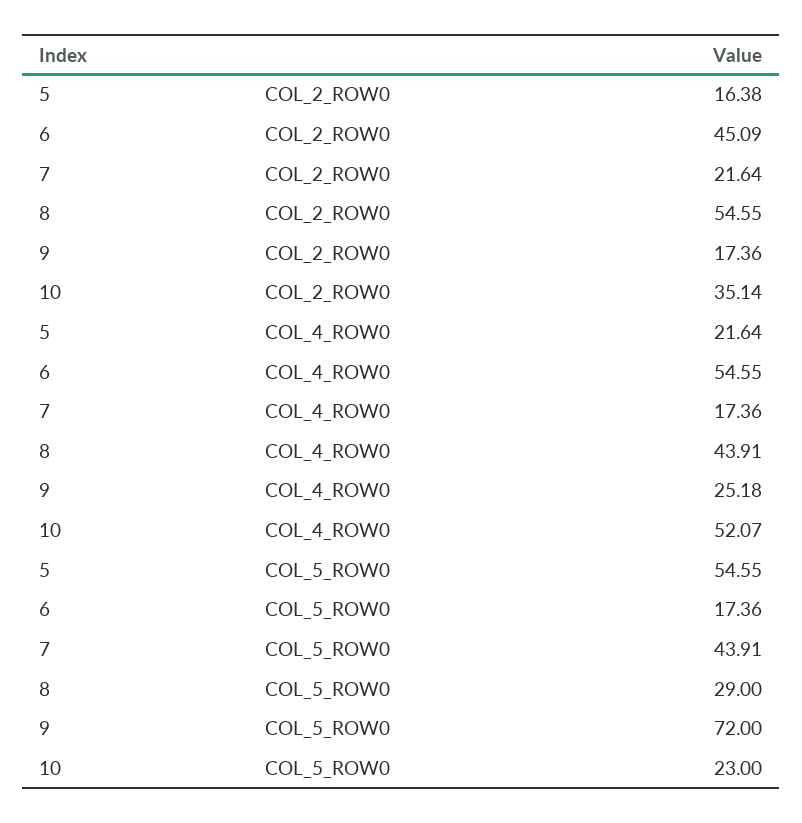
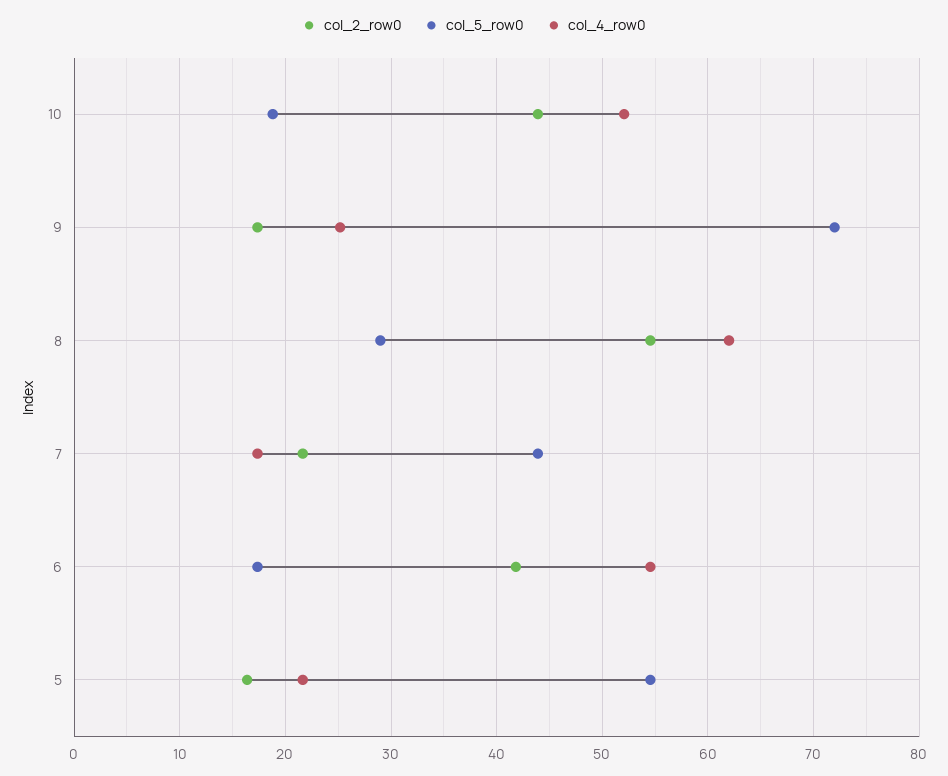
COL_2_ROW0, 6: 45.09 -> 42
COL_2_ROW0, 10: 35.14 -> 44
COL_4_ROW0, 8: 43.91 -> 62
COL_5_ROW0, 10: 23 -> 19

